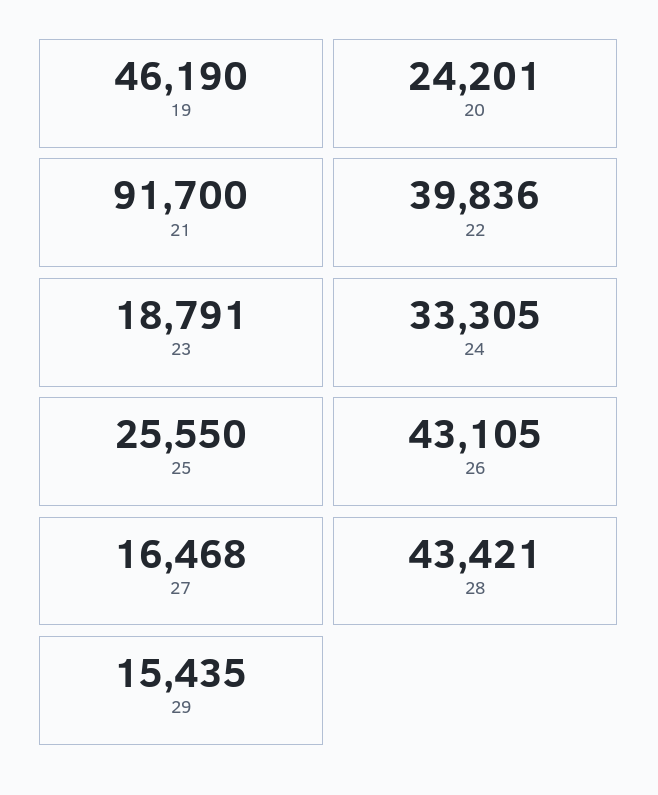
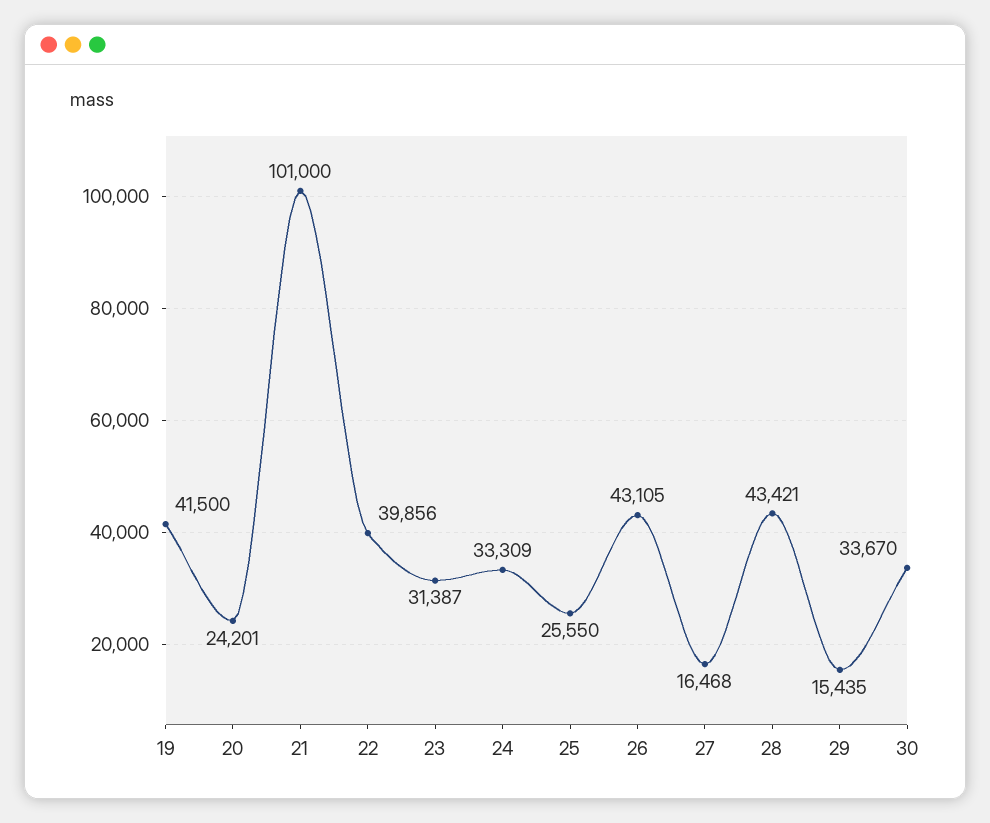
19: 46190 -> 41500
21: 91700 -> 101000
22: 39836 -> 39856
23: 18791 -> 31387
24: 33305 -> 33309
30: none -> 33670

